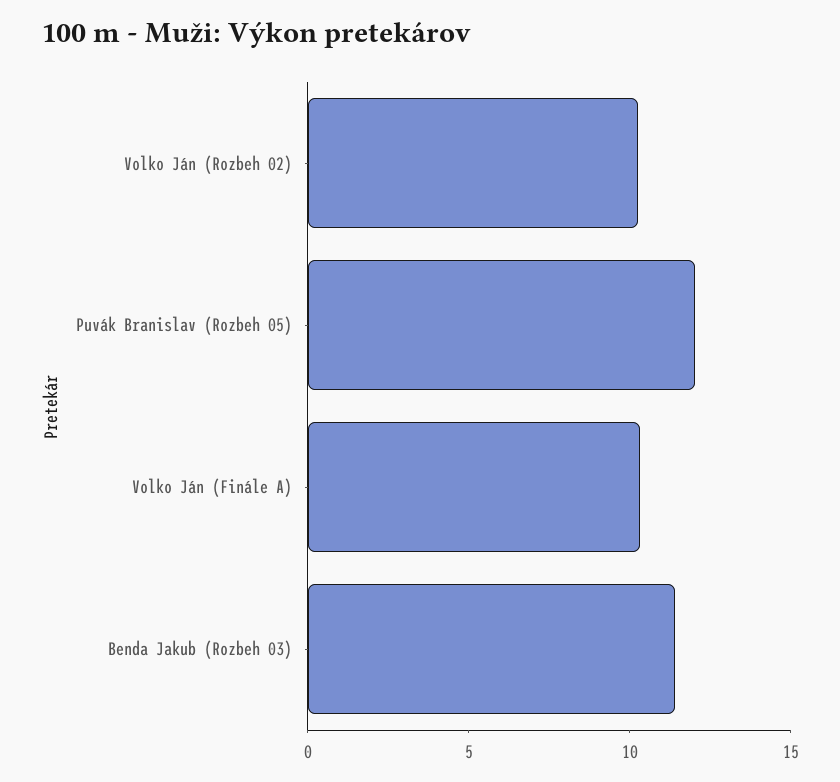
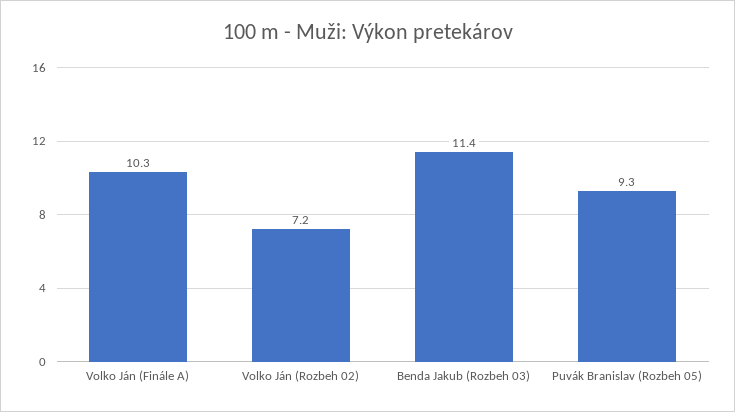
Volko Ján (Rozbeh 02): 10 -> 7.2
Puvák Branislav (Rozbeh 05): 12 -> 9.3

